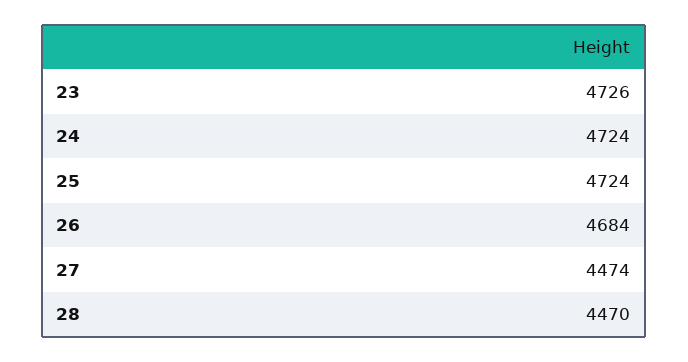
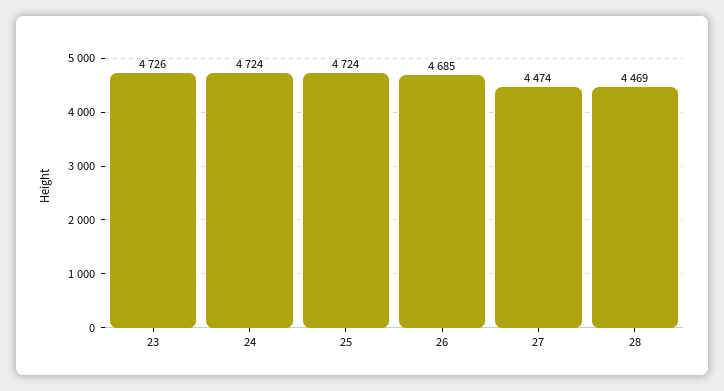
26: 4684 -> 4685
28: 4470 -> 4469

